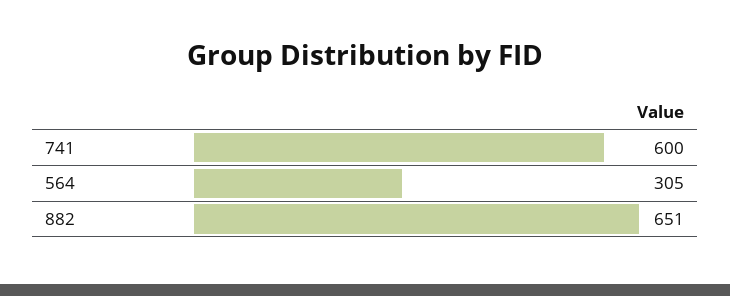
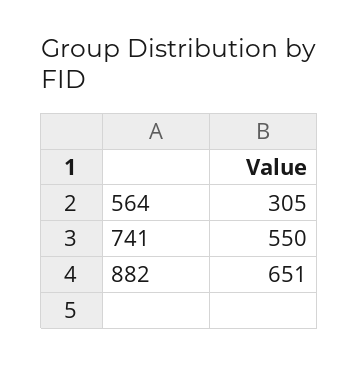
741: 600 -> 550

